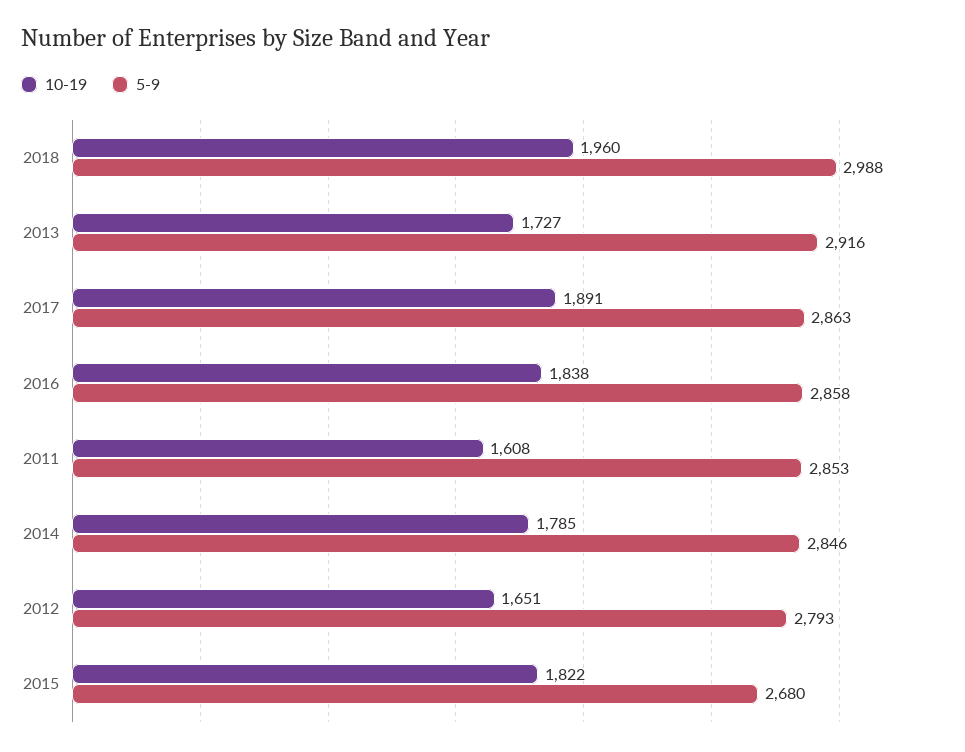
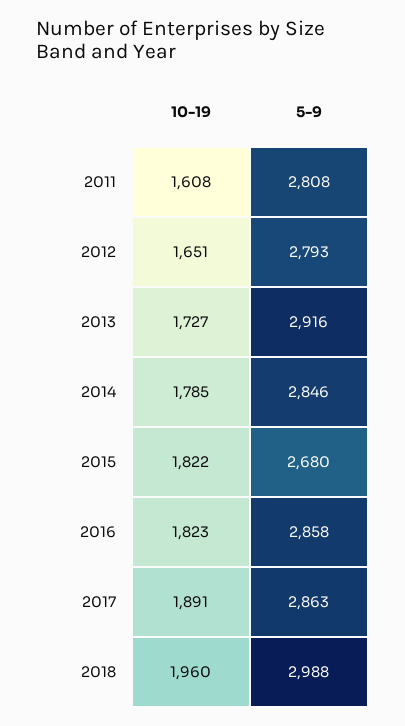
10-19, 2016: 1838 -> 1823
5-9, 2011: 2853 -> 2808

